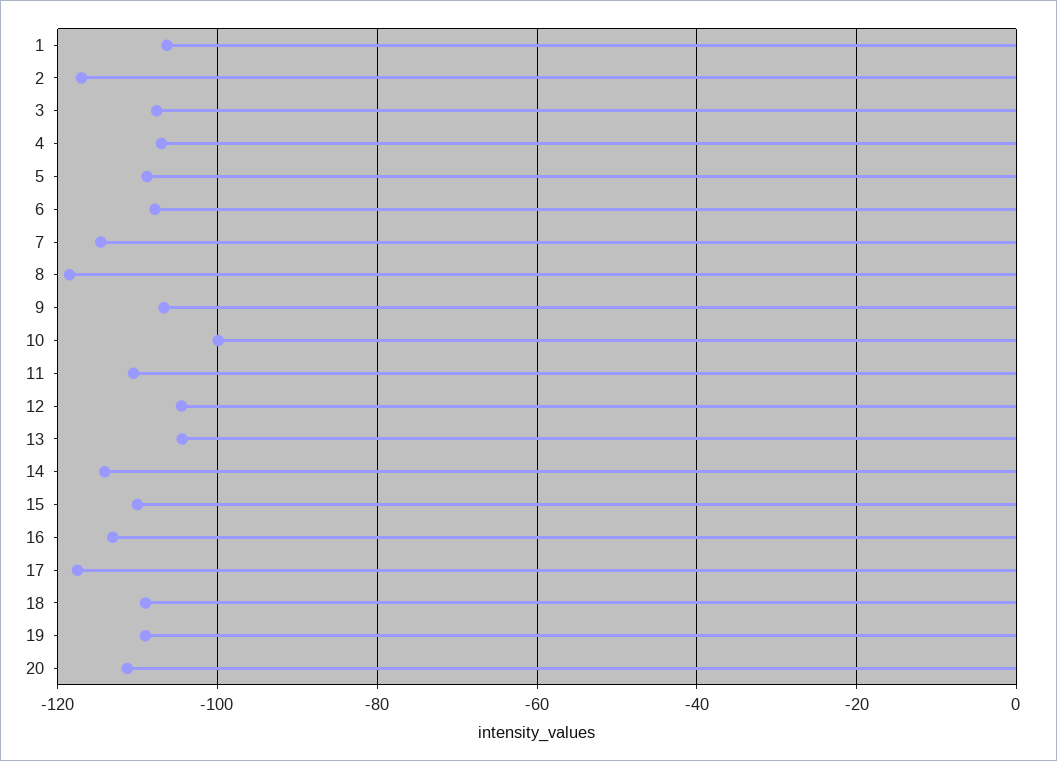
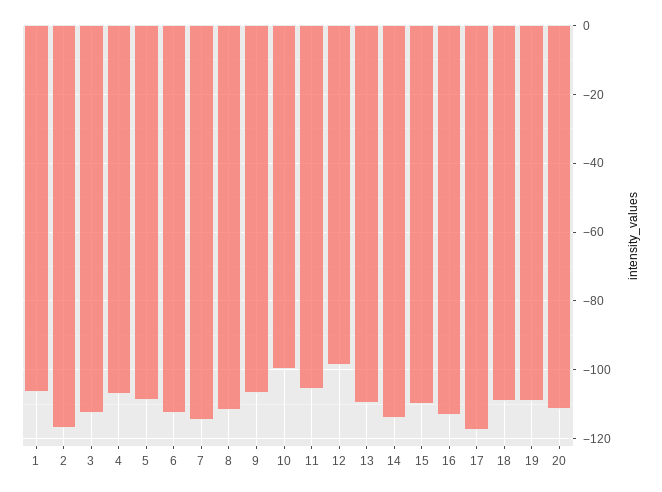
3: -108 -> -112
6: -108 -> -112
8: -118 -> -112
11: -110 -> -106
12: -104 -> -98
13: -104 -> -110

